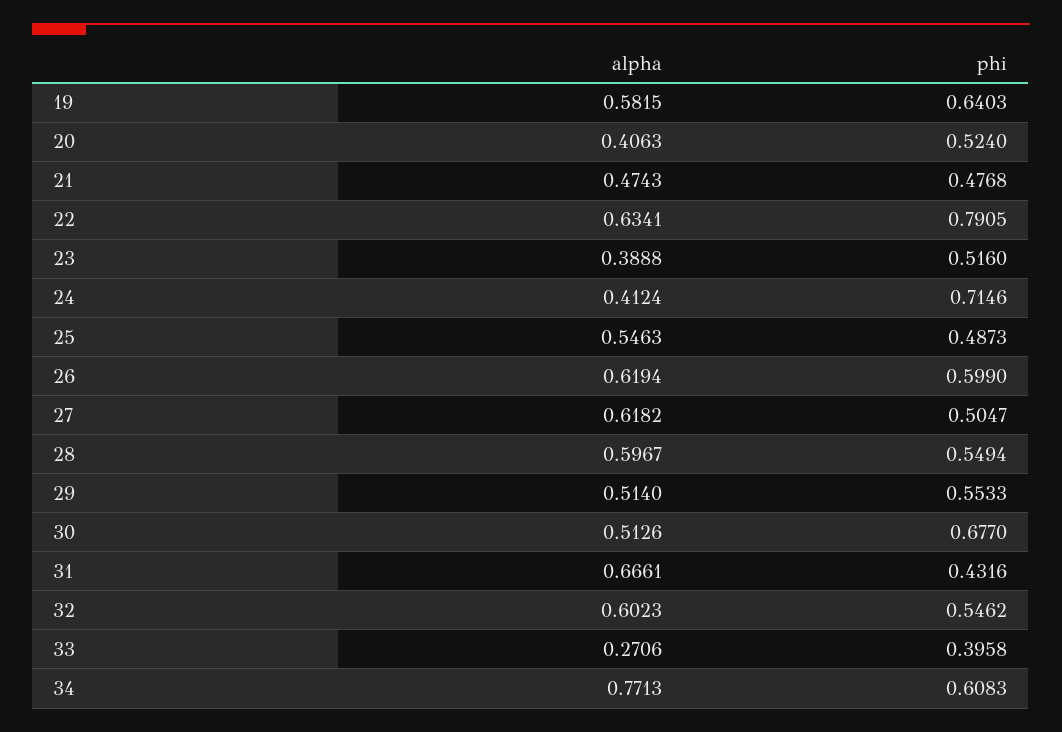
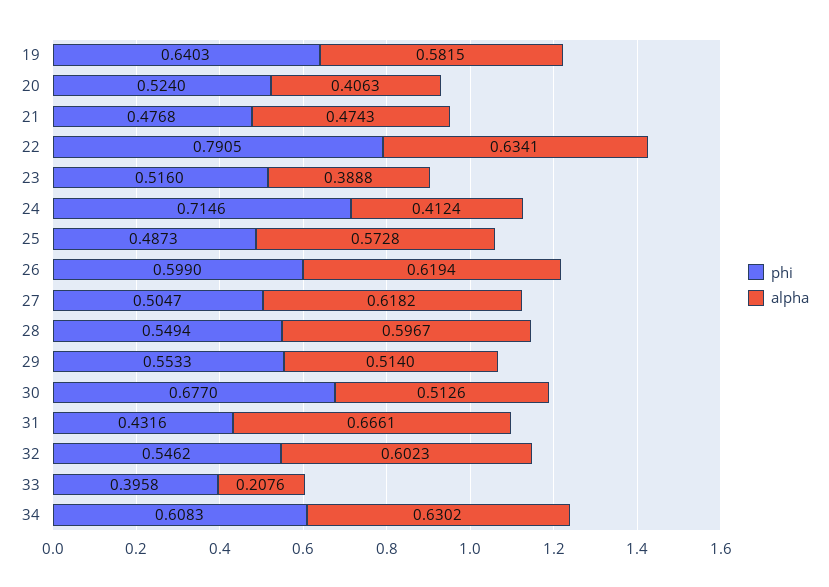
alpha, 25: 0.5463 -> 0.5728
alpha, 33: 0.2706 -> 0.2076
alpha, 34: 0.7713 -> 0.6302

